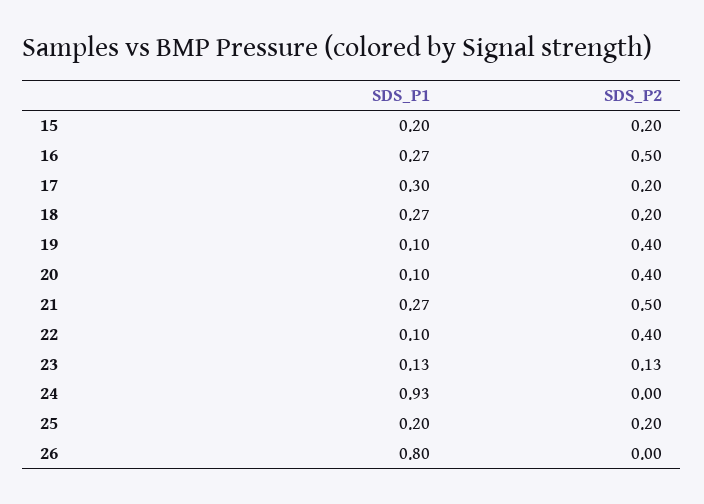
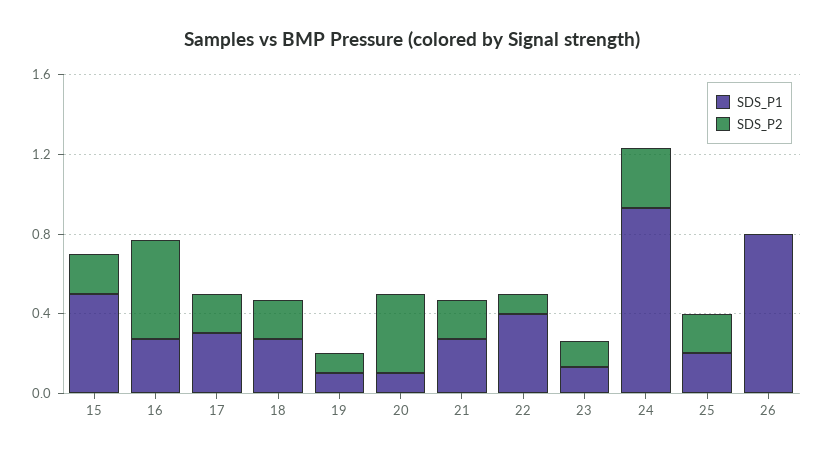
SDS_P1, 15: 0.2 -> 0.5
SDS_P2, 19: 0.4 -> 0.1
SDS_P2, 21: 0.5 -> 0.2
SDS_P1, 22: 0.1 -> 0.4
SDS_P2, 22: 0.4 -> 0.1
SDS_P2, 24: 0 -> 0.3

